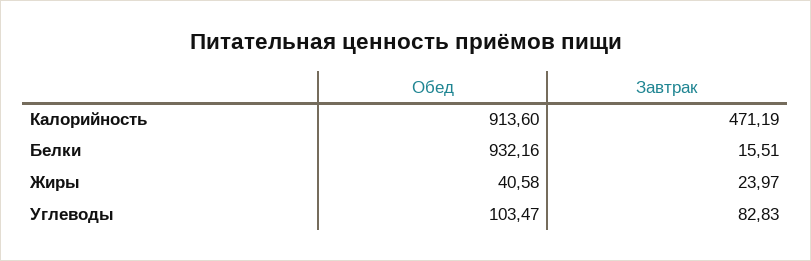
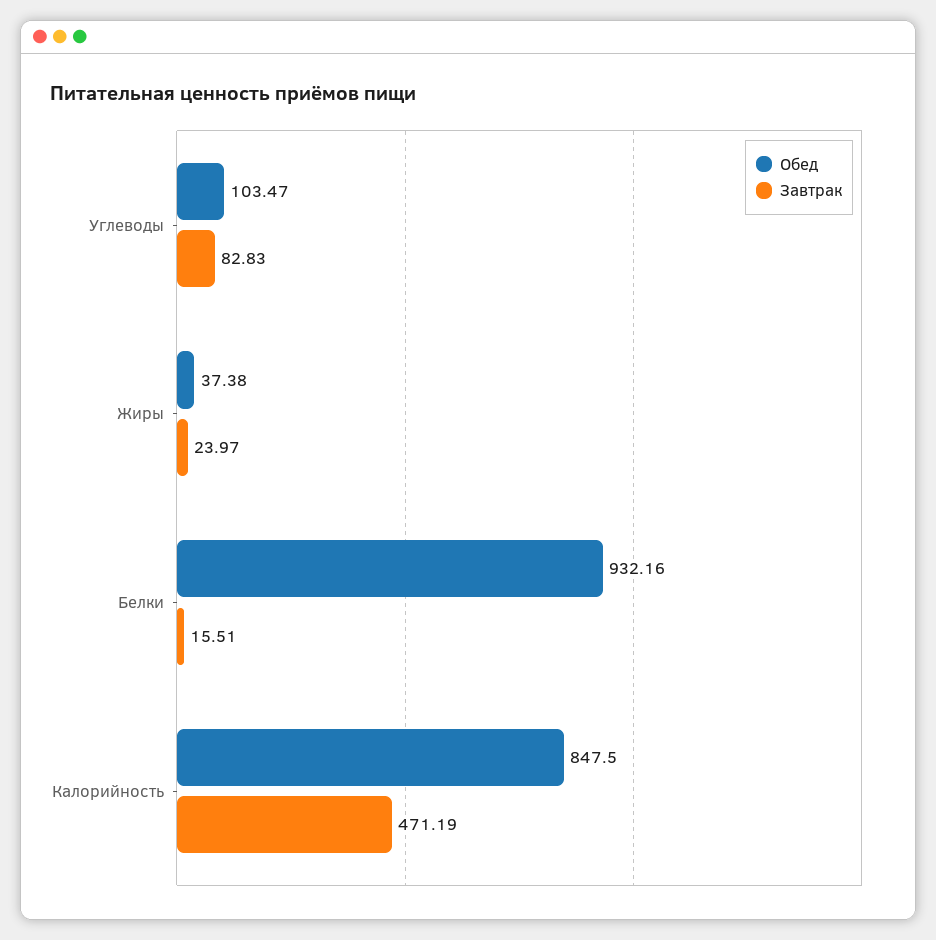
Обед, Калорийность: 913.6 -> 847.5
Обед, Жиры: 40.58 -> 37.38

